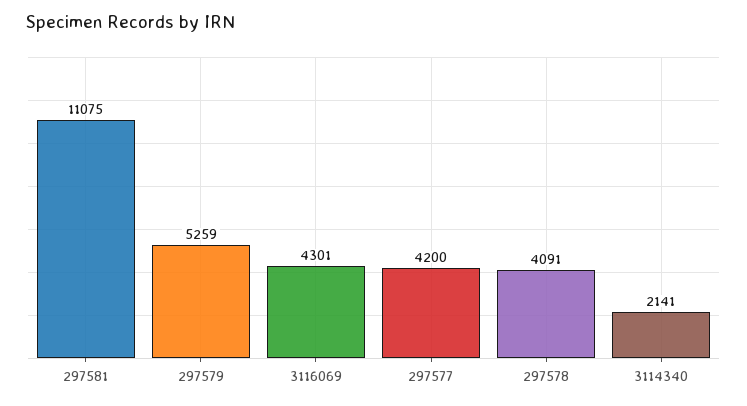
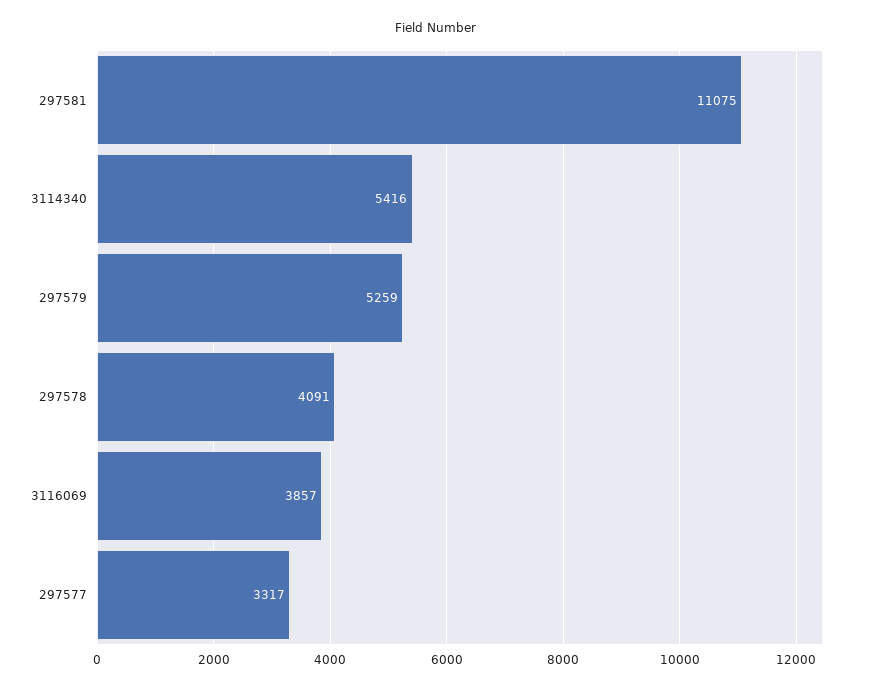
3116069: 4301 -> 3857
297577: 4200 -> 3317
3114340: 2141 -> 5416

